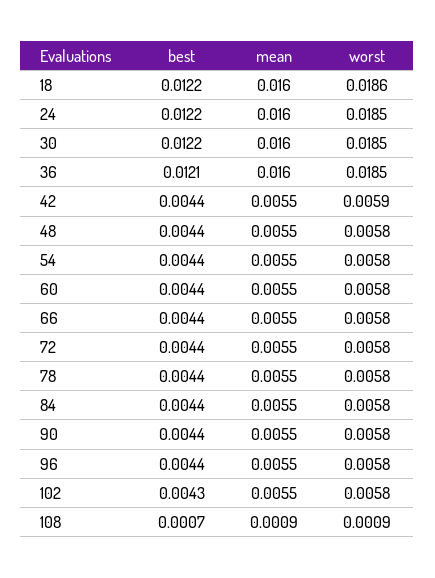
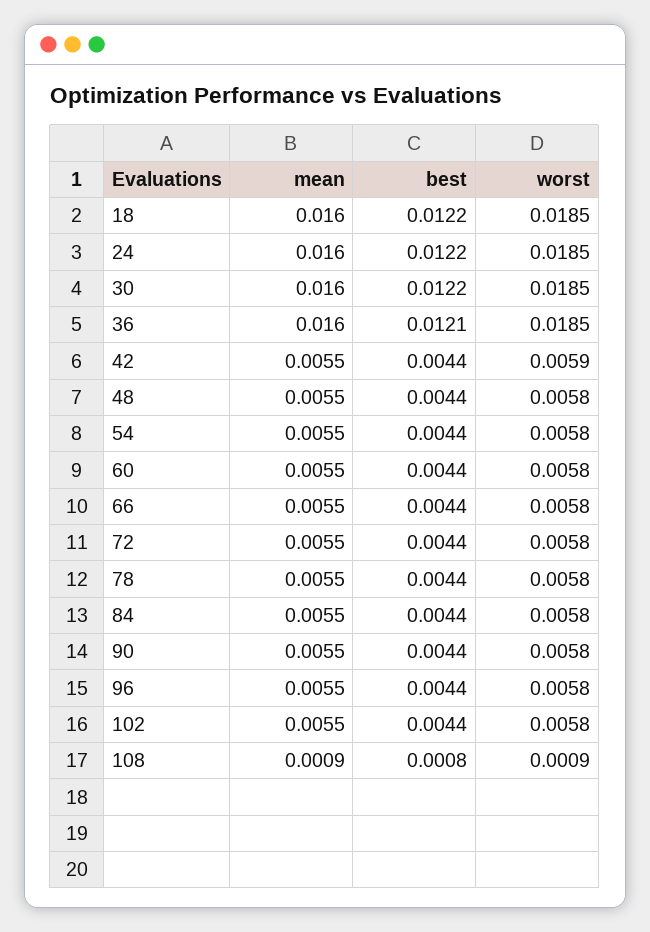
worst, 18: 0.0186 -> 0.0185
best, 102: 0.0043 -> 0.0044
best, 108: 0.0007 -> 0.0008

